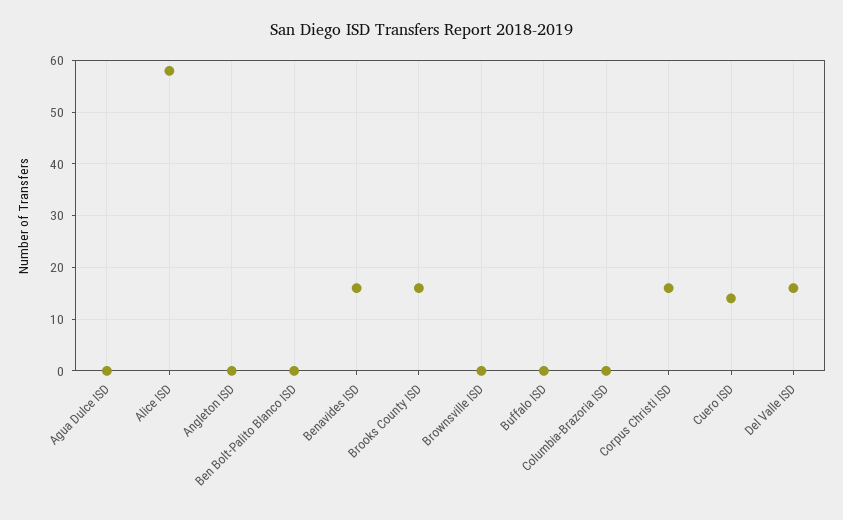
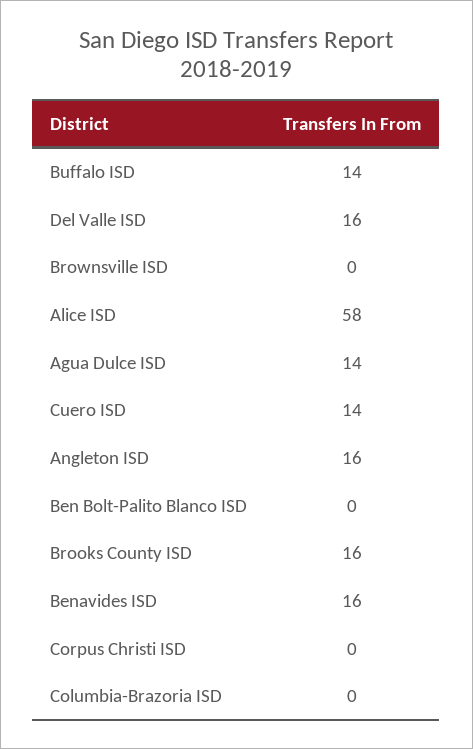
Agua Dulce ISD: 0 -> 14
Angleton ISD: 0 -> 16
Buffalo ISD: 0 -> 14
Corpus Christi ISD: 15 -> 0

